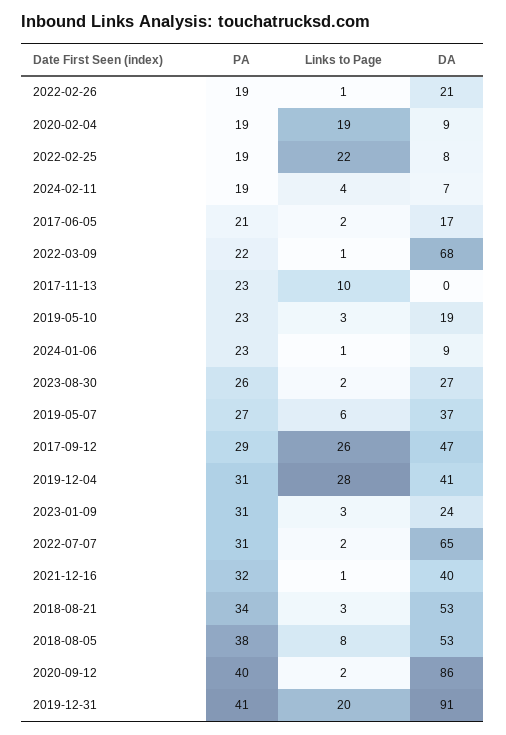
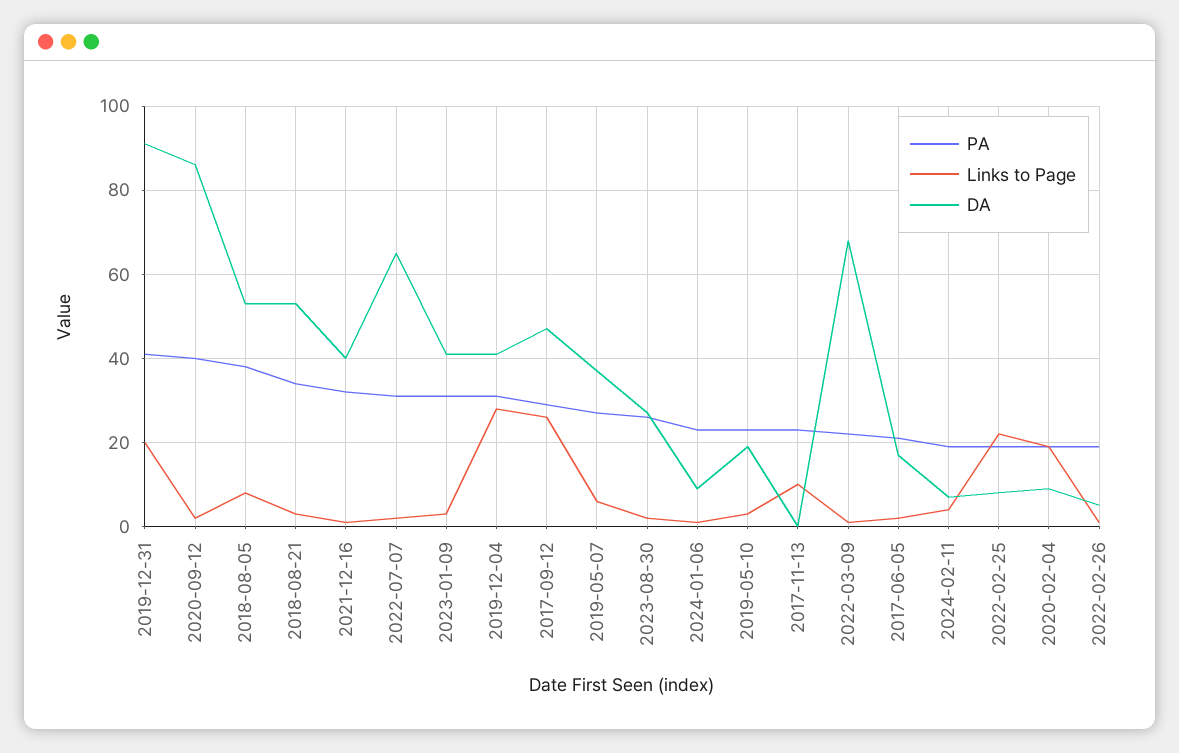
DA, 2022-02-26: 21 -> 5
DA, 2023-01-09: 24 -> 40

